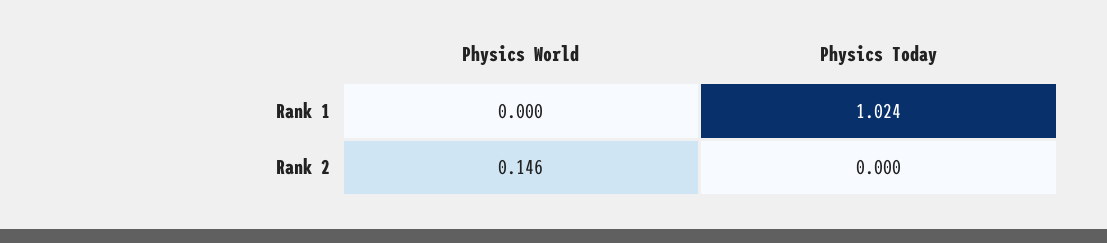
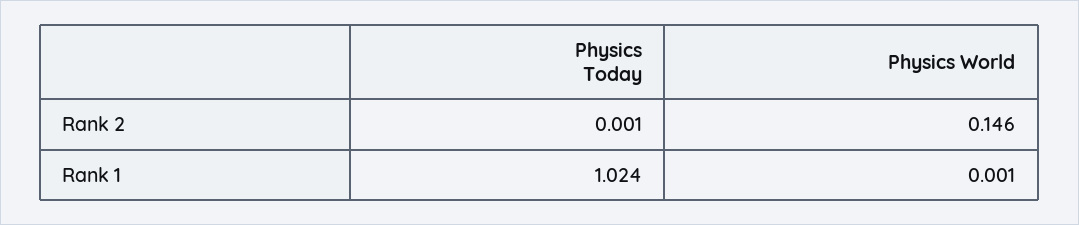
Physics World, Rank 1: 0 -> 0.001
Physics Today, Rank 2: 0 -> 0.001

